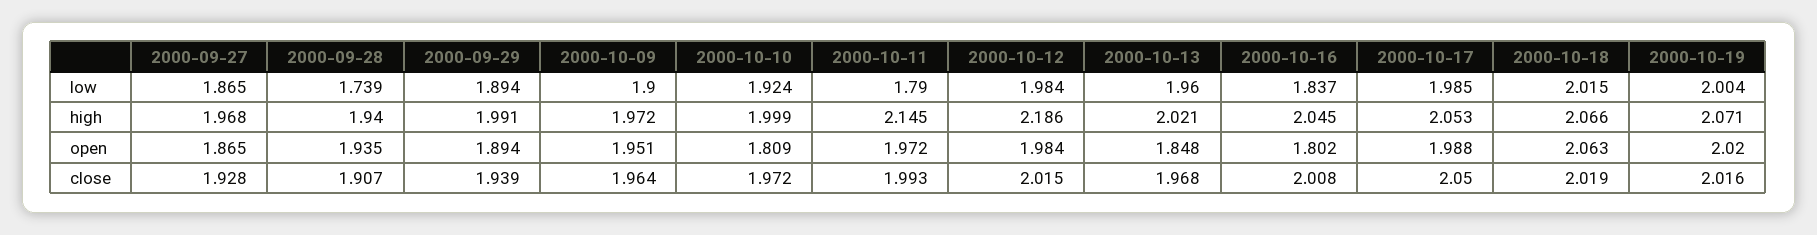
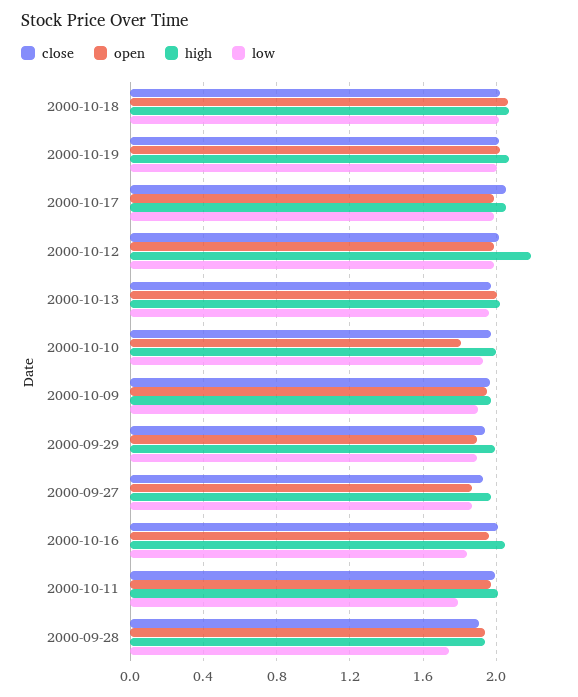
high, 2000-10-11: 2.145 -> 2
open, 2000-10-13: 1.848 -> 2
open, 2000-10-16: 1.802 -> 1.95

